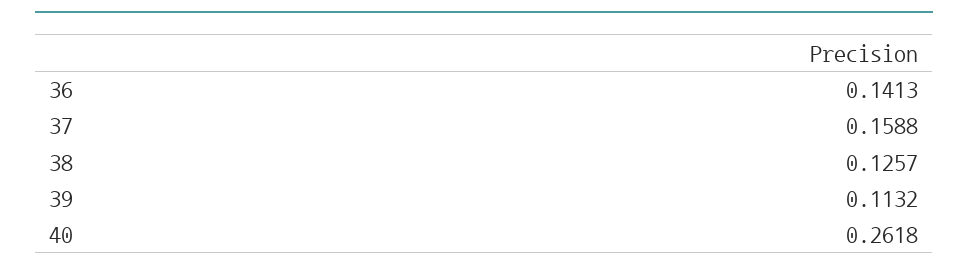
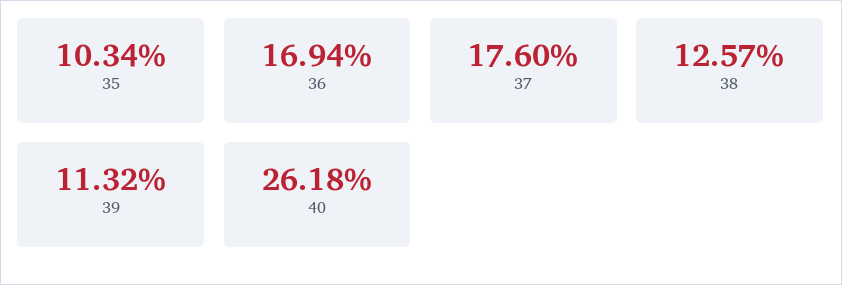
36: 0.1413 -> 0.1694
37: 0.1588 -> 0.176
35: none -> 0.1034

